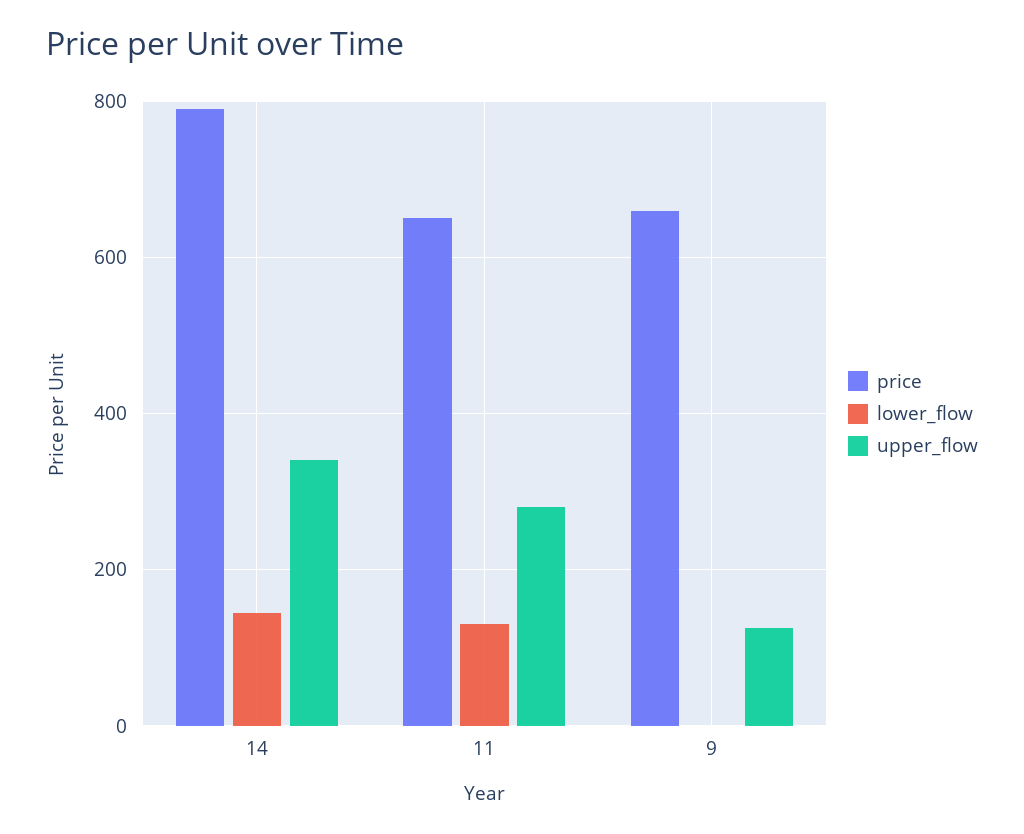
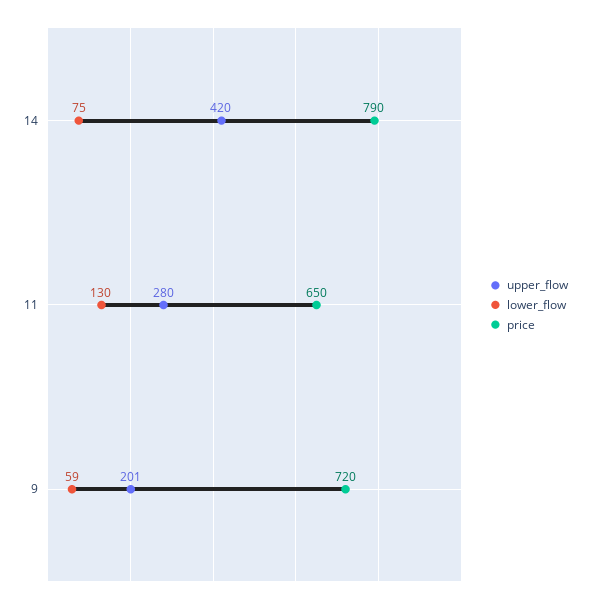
lower_flow, 14: 140 -> 75
upper_flow, 14: 340 -> 420
price, 9: 660 -> 720
lower_flow, 9: 0 -> 59
upper_flow, 9: 120 -> 201

